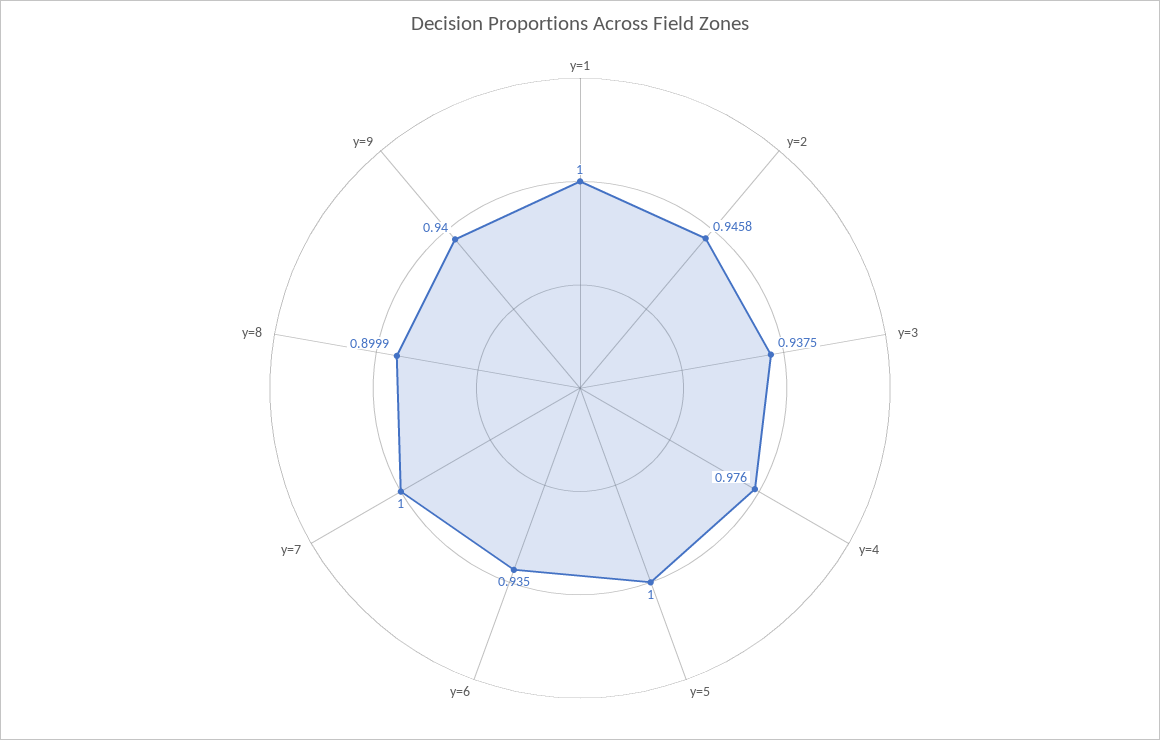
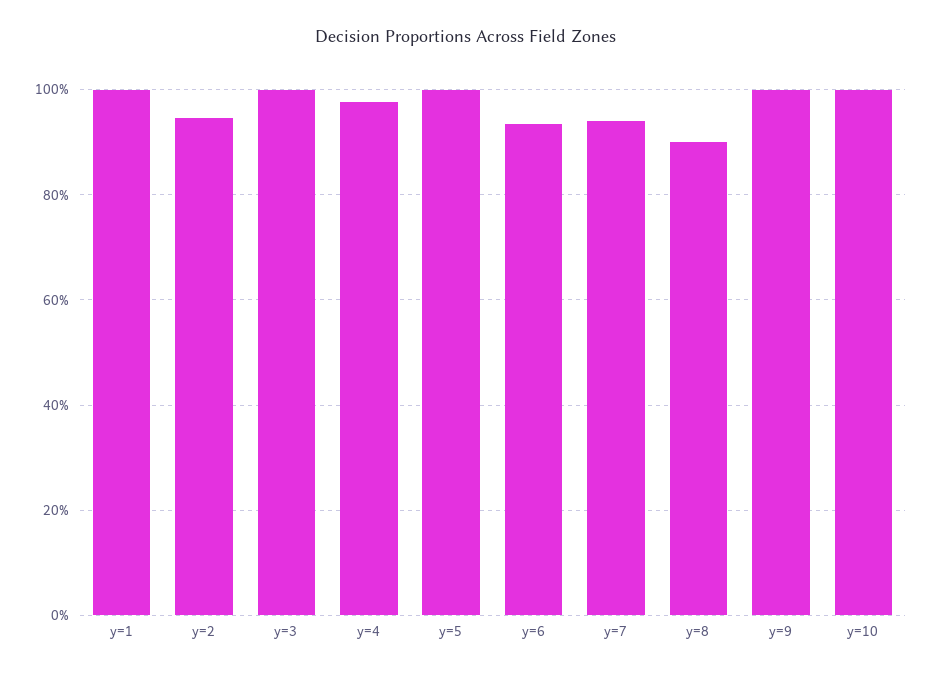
y=3: 0.9375 -> 1
y=7: 1 -> 0.94
y=9: 0.94 -> 1
y=10: none -> 1

